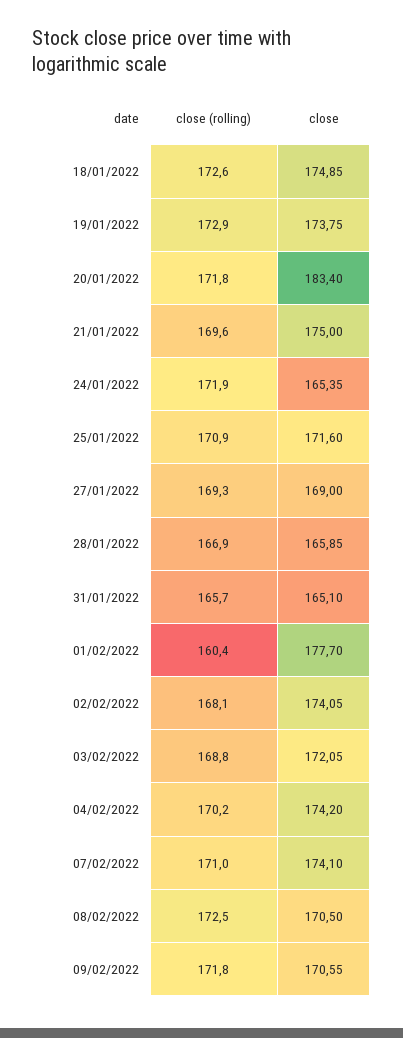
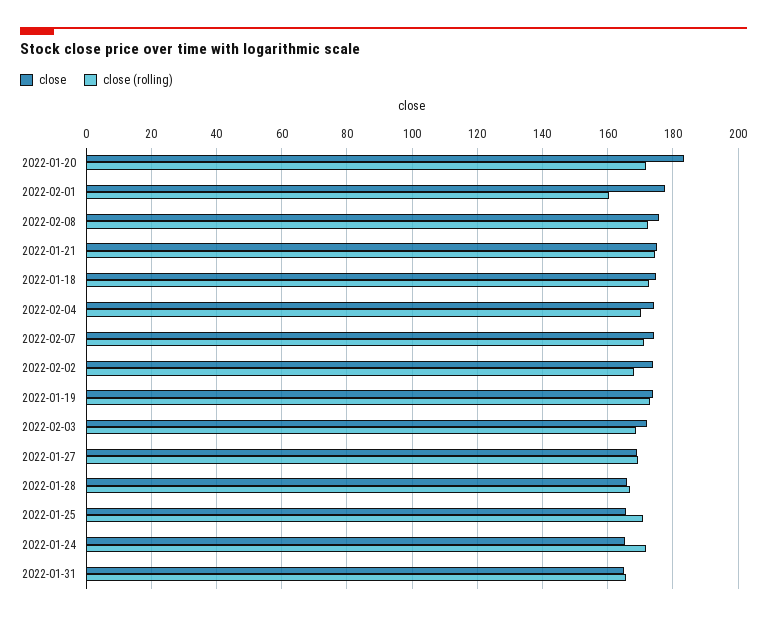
close (rolling), 21/01/2022: 169.6 -> 174
close, 25/01/2022: 171.6 -> 166
close, 08/02/2022: 170.5 -> 176
close (rolling), 09/02/2022: 171.8 -> none
close, 09/02/2022: 170.55 -> none

